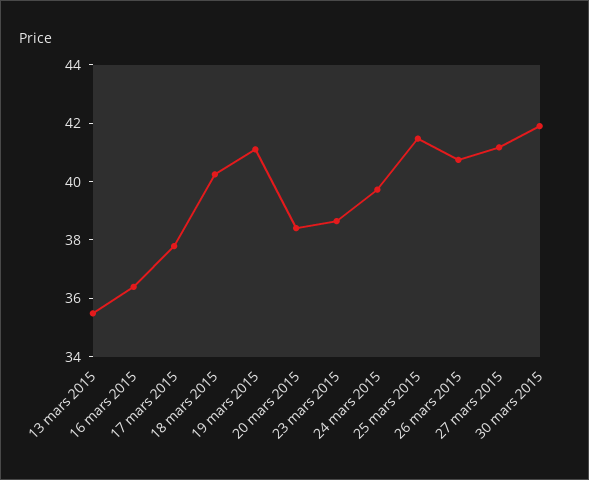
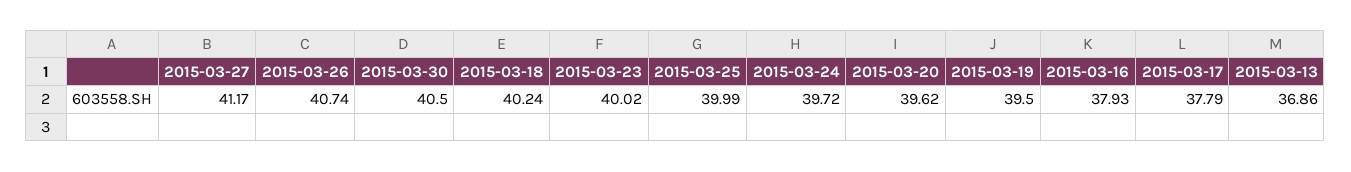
13 mars 2015: 35.5 -> 36.86
16 mars 2015: 36.5 -> 37.93
19 mars 2015: 41 -> 39.5
20 mars 2015: 38.5 -> 39.62
23 mars 2015: 38.5 -> 40.02
25 mars 2015: 41.5 -> 39.99
30 mars 2015: 42 -> 40.5

